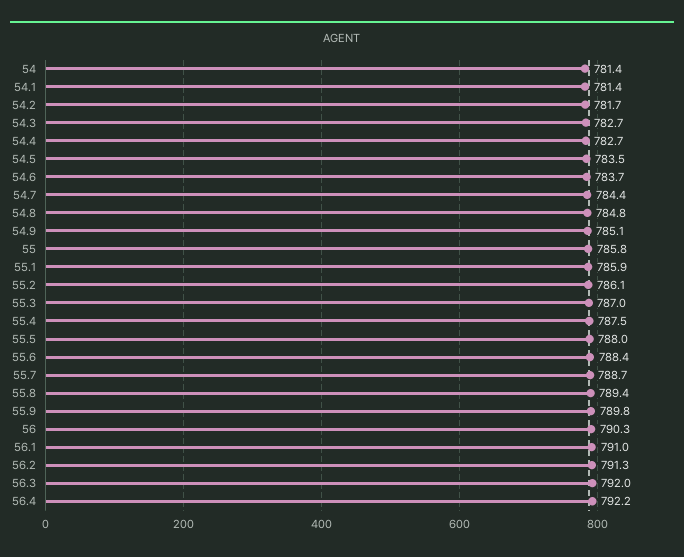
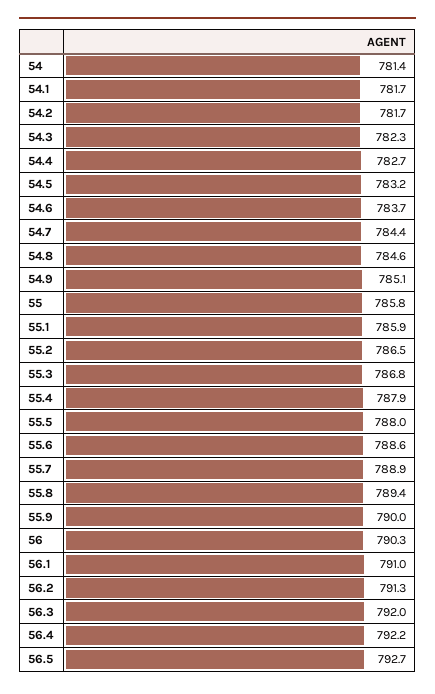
54.1: 781.4 -> 781.7
54.3: 782.7 -> 782.3
54.5: 783.5 -> 783.2
54.8: 784.8 -> 784.6
55.2: 786.1 -> 786.5
55.3: 787 -> 786.8
55.4: 787.5 -> 787.9
55.6: 788.4 -> 788.6
55.7: 788.7 -> 788.9
55.9: 789.8 -> 790
56.5: none -> 792.7

